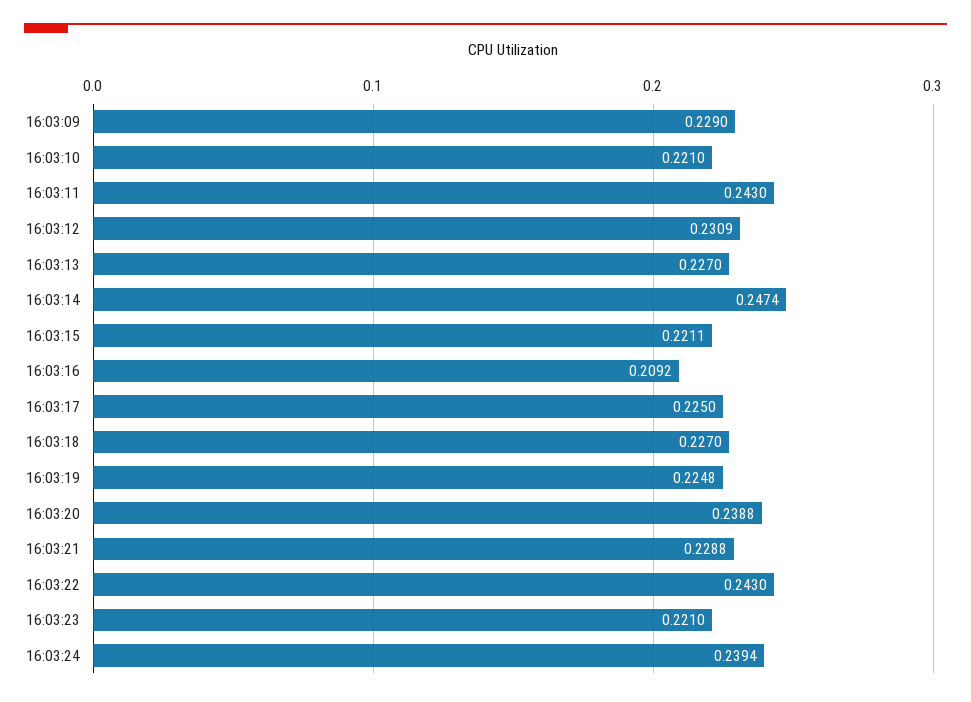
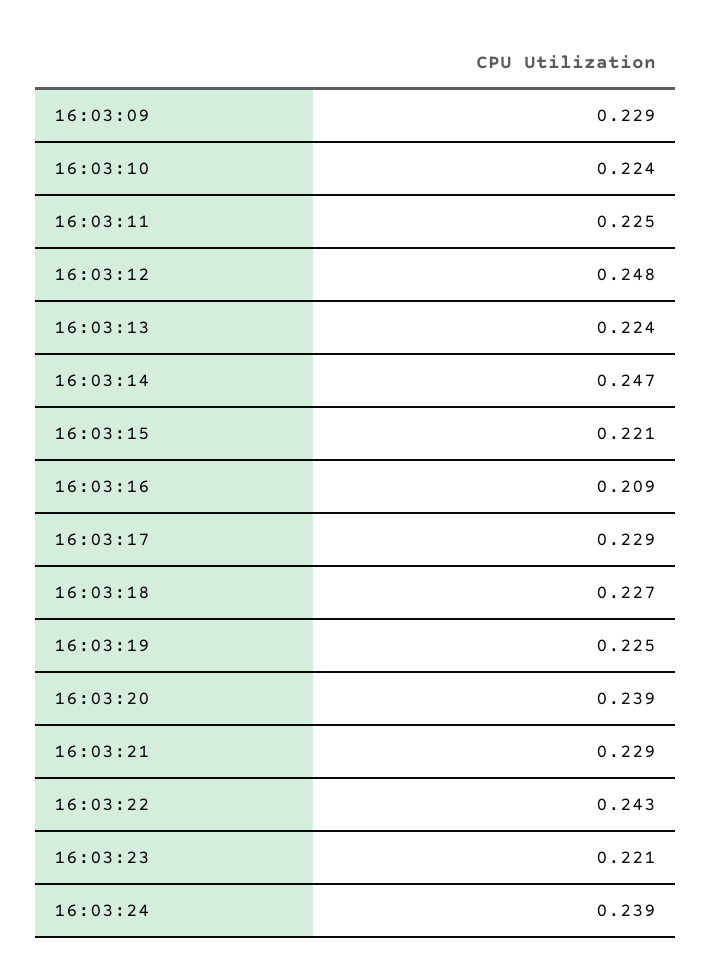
16:03:10: 0.221 -> 0.224
16:03:11: 0.243 -> 0.225
16:03:12: 0.2309 -> 0.248
16:03:13: 0.227 -> 0.224
16:03:17: 0.225 -> 0.229

